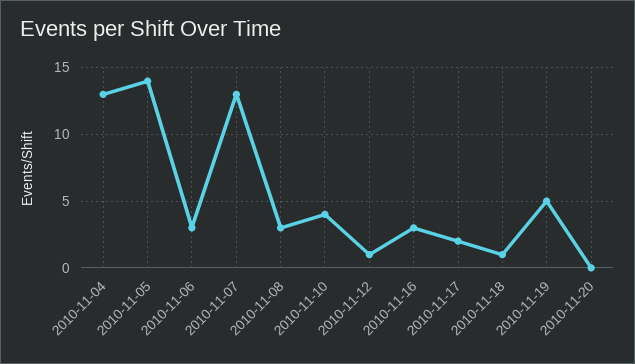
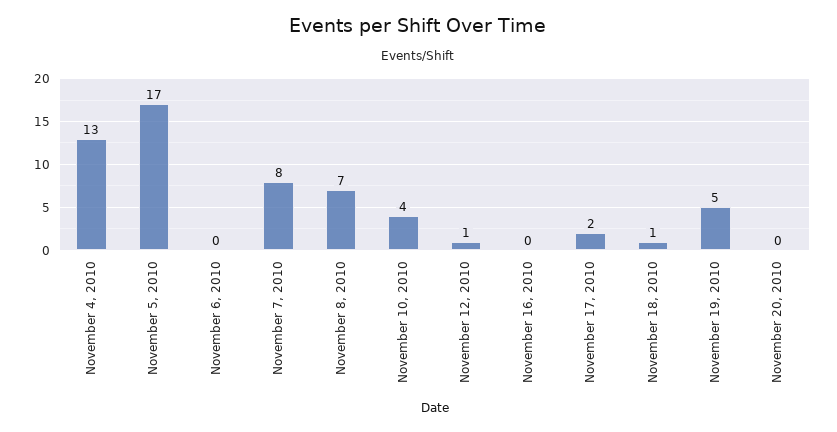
2010-11-05: 14 -> 17
2010-11-06: 3 -> 0
2010-11-07: 13 -> 8
2010-11-08: 3 -> 7
2010-11-16: 3 -> 0

